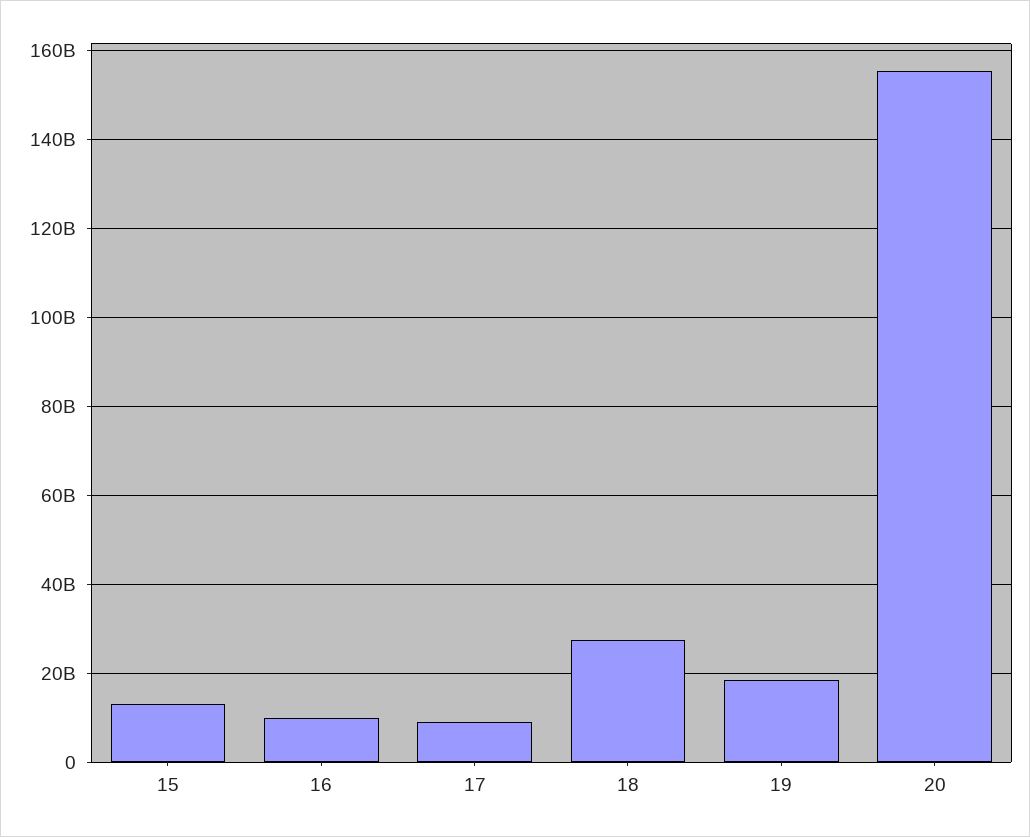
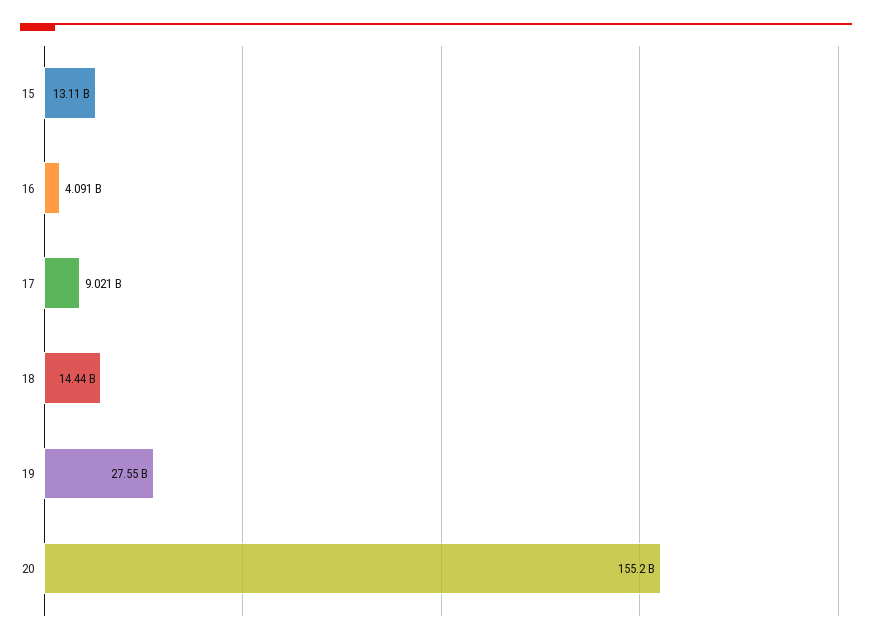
16: 10000000000 -> 4091000000
18: 28000000000 -> 14440000000
19: 18000000000 -> 27550000000

